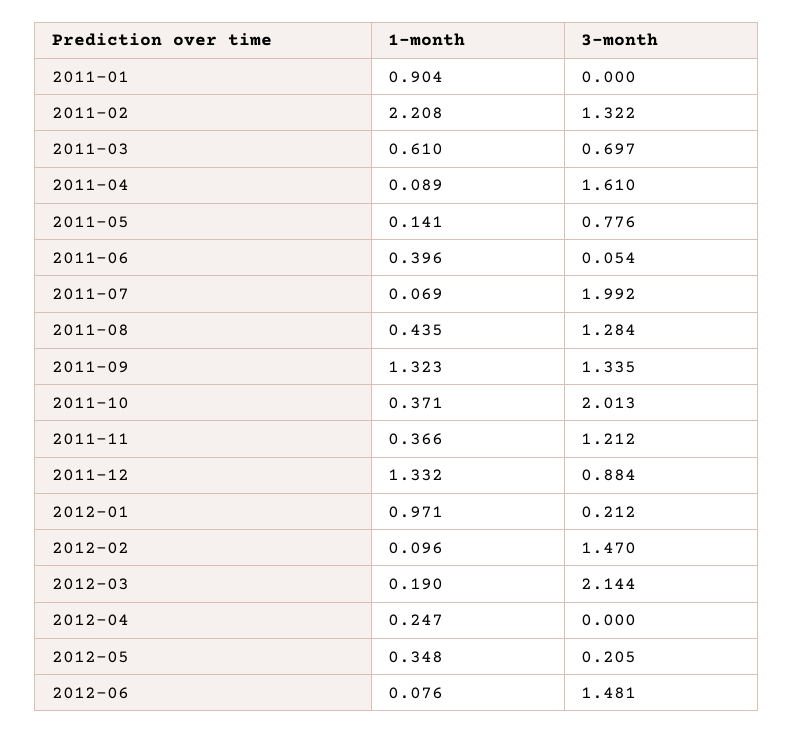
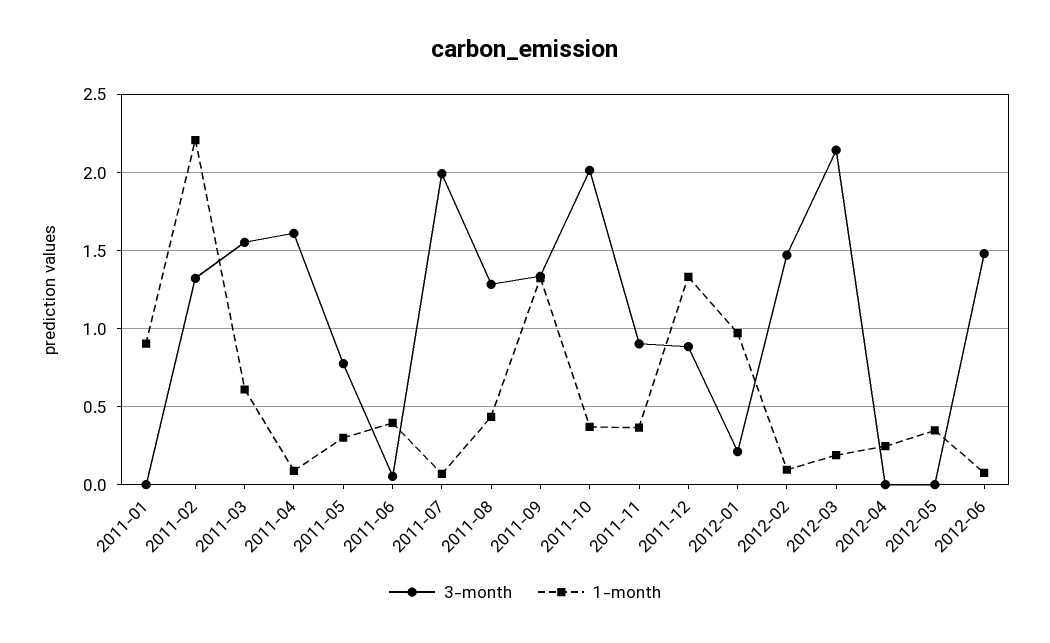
3-month, 2011-03: 0.697 -> 1.55
1-month, 2011-05: 0.141 -> 0.3
3-month, 2011-11: 1.212 -> 0.9
3-month, 2012-05: 0.205 -> 0

